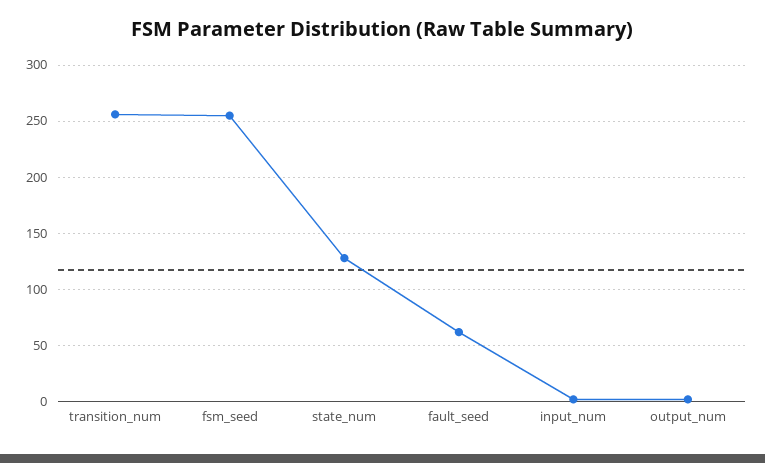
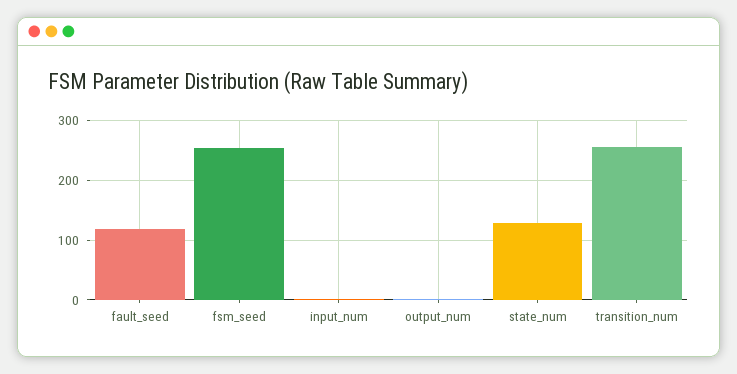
fault_seed: 60 -> 120

